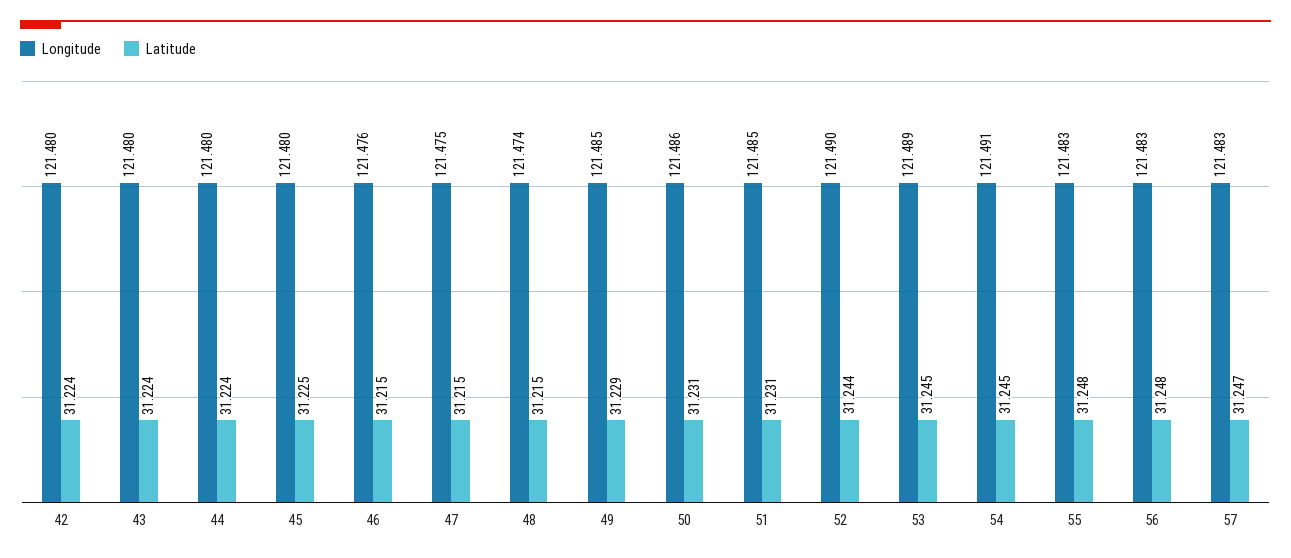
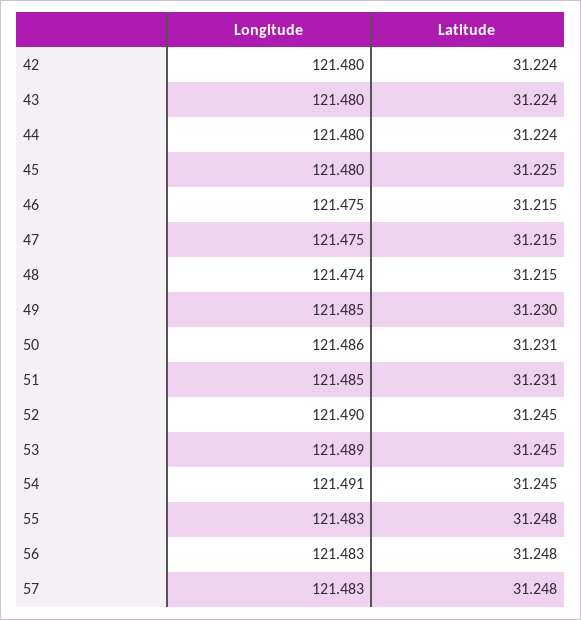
Longitude, 46: 121.476 -> 121.475
Latitude, 49: 31.229 -> 31.23
Latitude, 52: 31.244 -> 31.245
Latitude, 57: 31.247 -> 31.248

